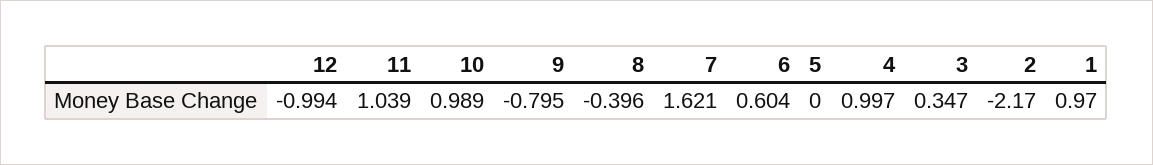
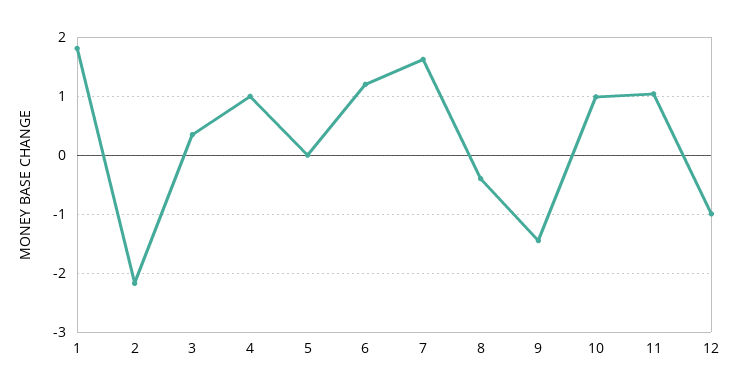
9: -0.795 -> -1.4
6: 0.604 -> 1.2
1: 0.97 -> 1.8

